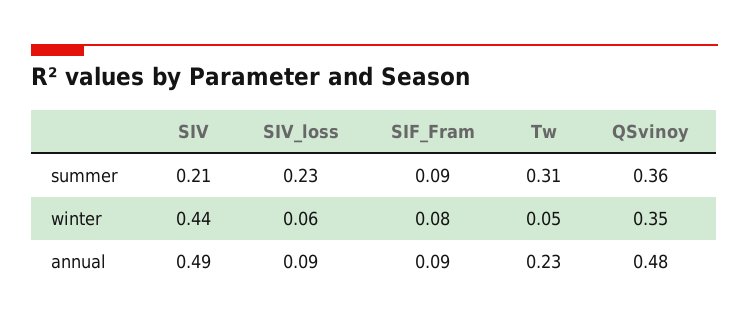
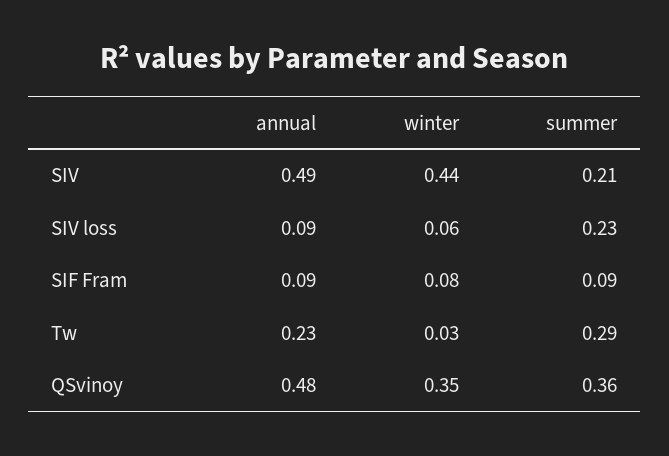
Tw, summer: 0.31 -> 0.29
Tw, winter: 0.05 -> 0.03

